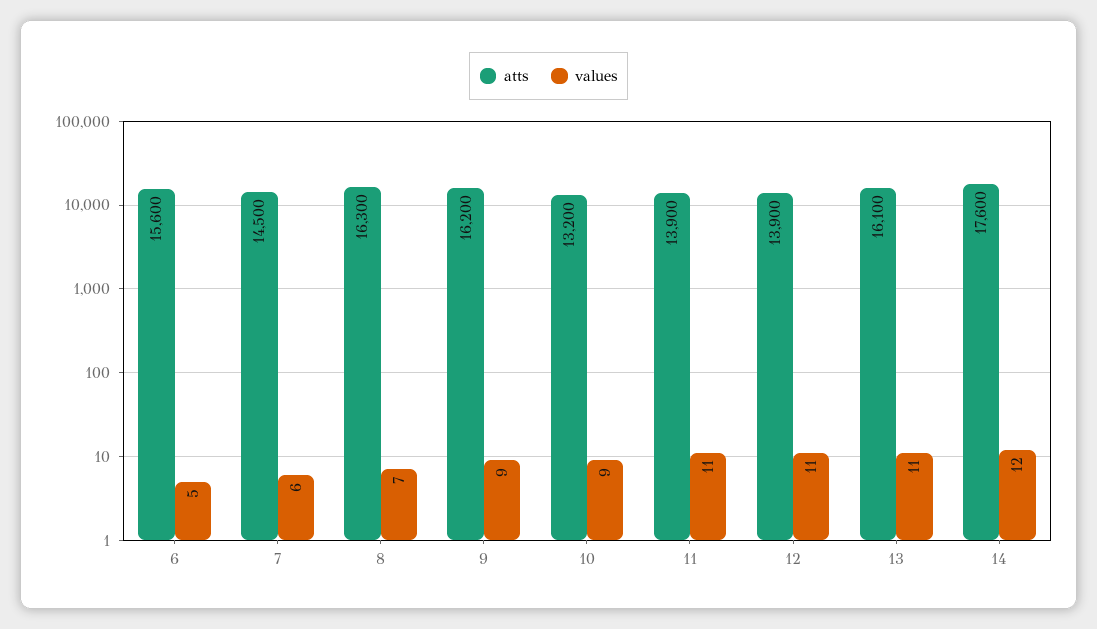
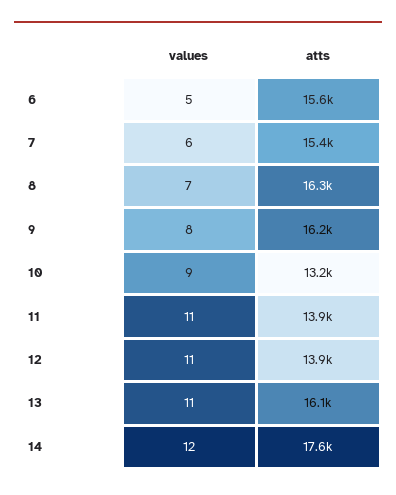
atts, 7: 14500 -> 15400
values, 9: 9 -> 8

